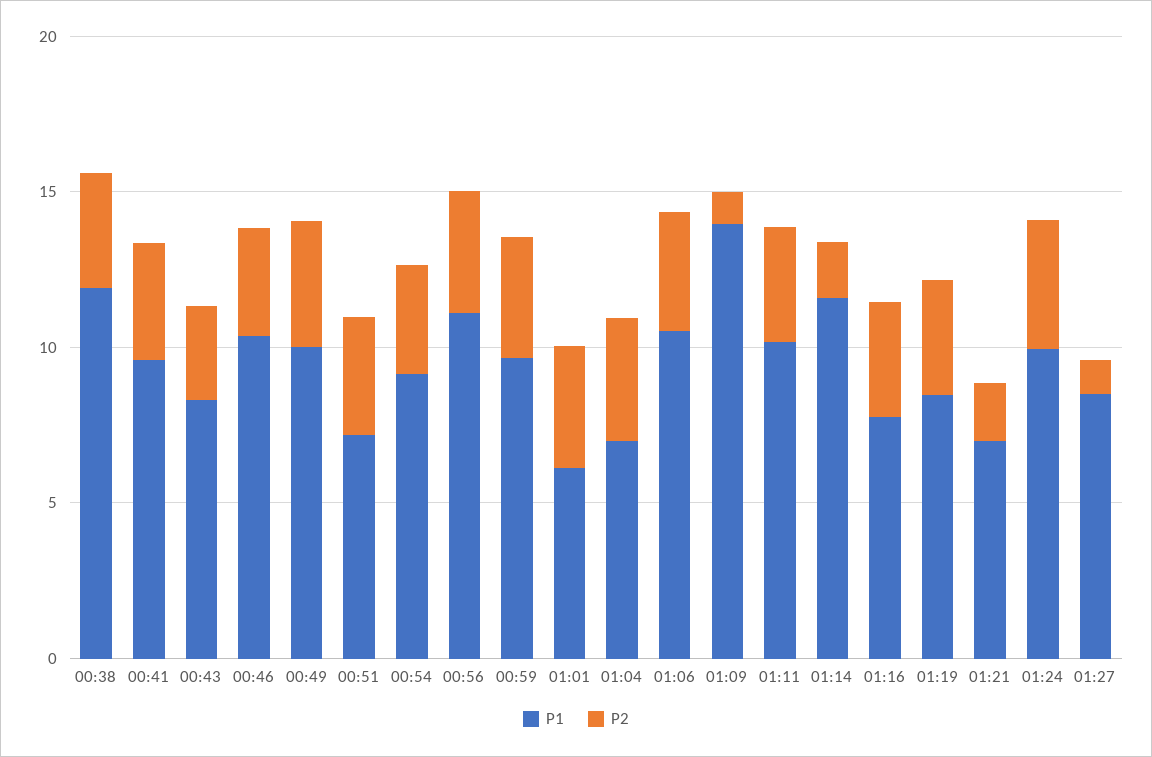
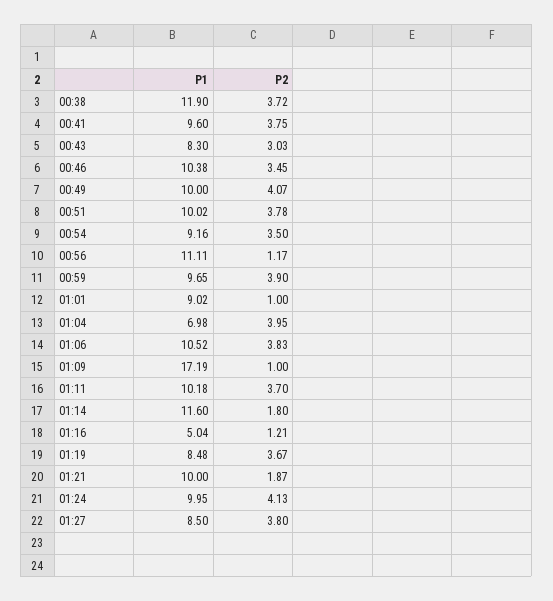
P1, 00:51: 7 -> 10.02
P2, 00:56: 4 -> 1.17
P1, 01:01: 6 -> 9.02
P2, 01:01: 4 -> 1
P1, 01:09: 14 -> 17.19
P1, 01:16: 8 -> 5.04
P2, 01:16: 4 -> 1.21
P1, 01:21: 7 -> 10
P2, 01:27: 1 -> 3.8

